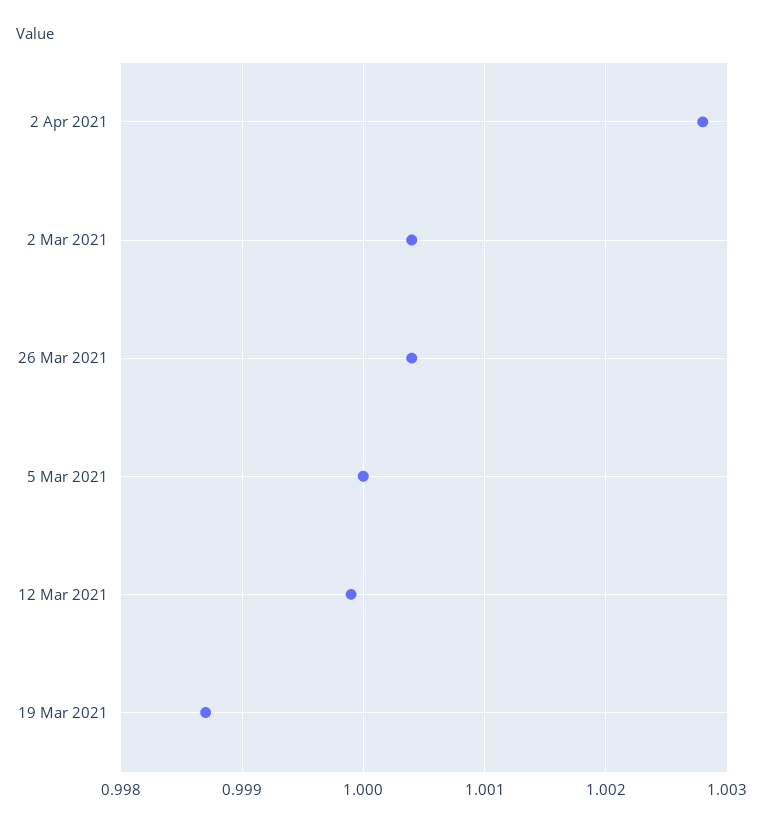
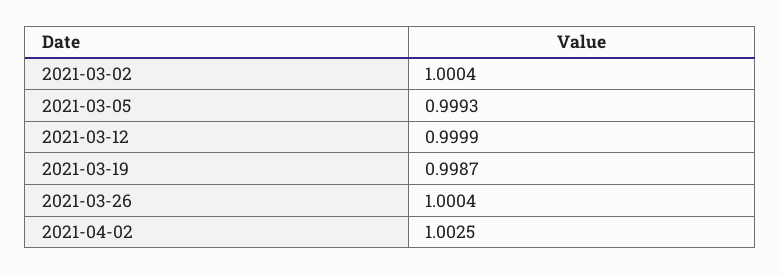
2 Apr 2021: 1.0028 -> 1.0025
5 Mar 2021: 1 -> 0.9993

